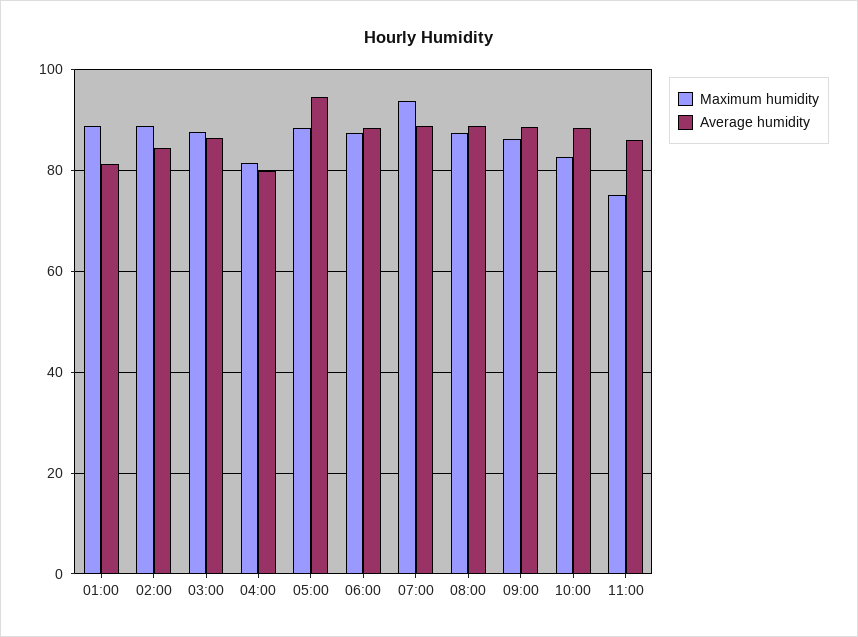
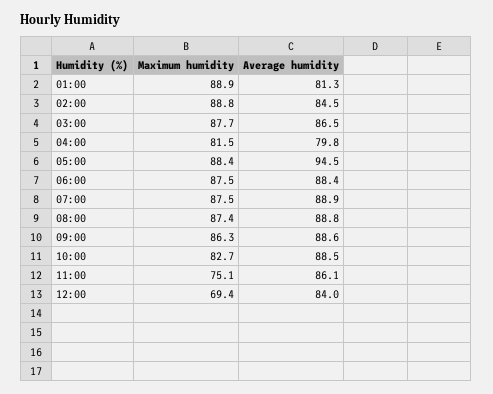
Maximum humidity, 07:00: 94 -> 87.5
Maximum humidity, 12:00: none -> 69.4
Average humidity, 12:00: none -> 84

